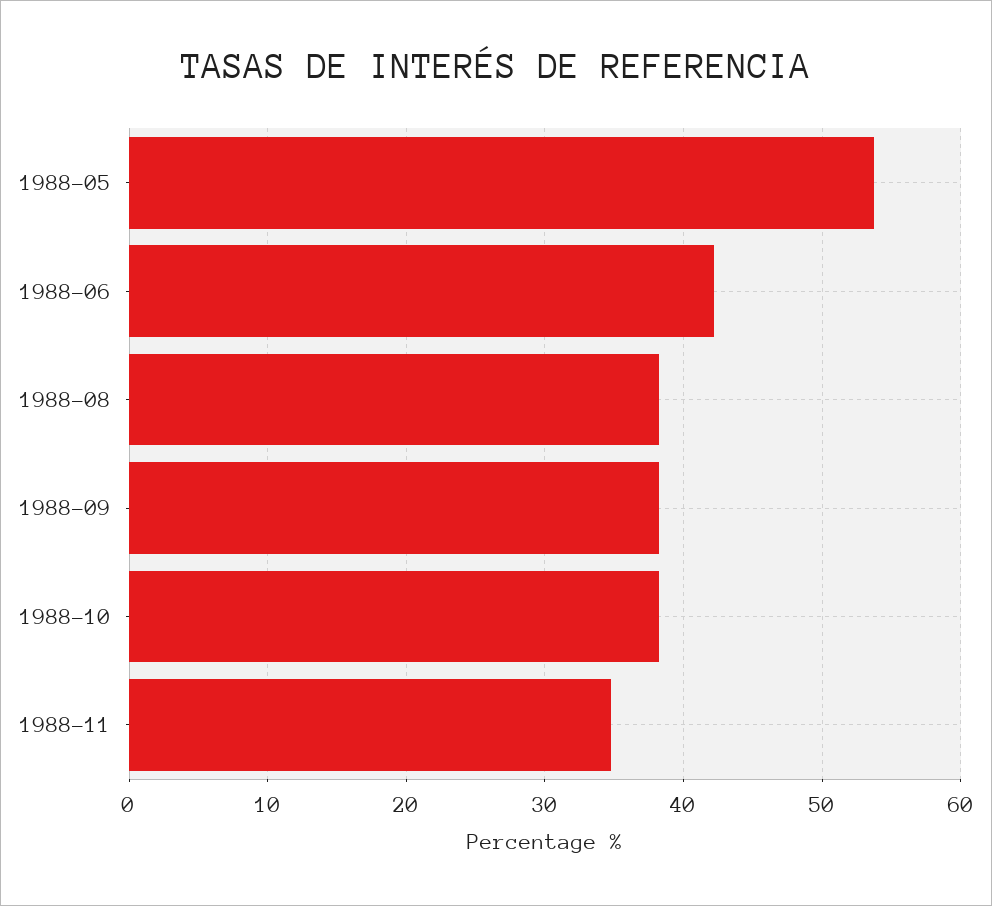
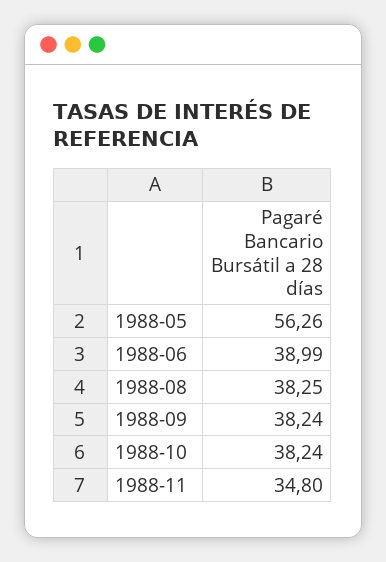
1988-05: 54 -> 56.26
1988-06: 42 -> 38.99

